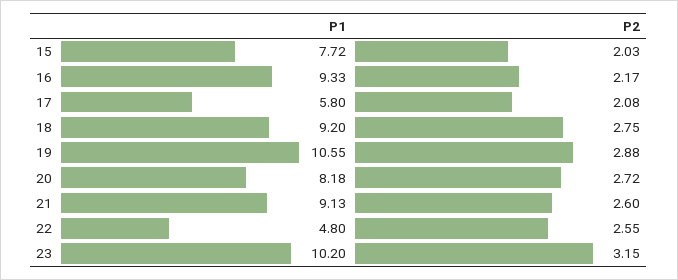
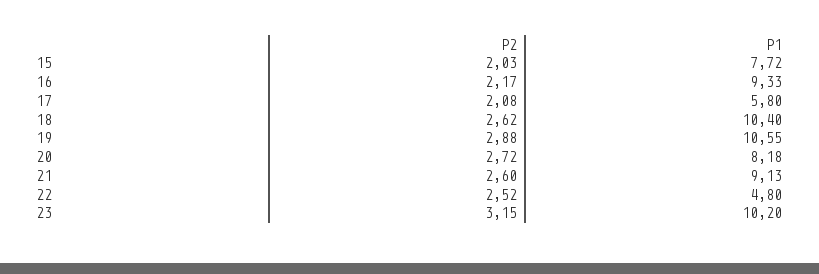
P1, 18: 9.2 -> 10.4
P2, 18: 2.75 -> 2.62
P2, 22: 2.55 -> 2.52

